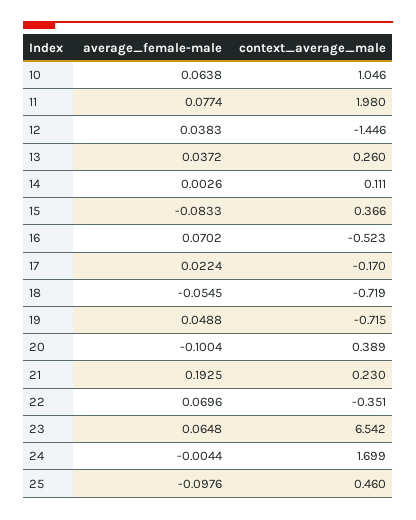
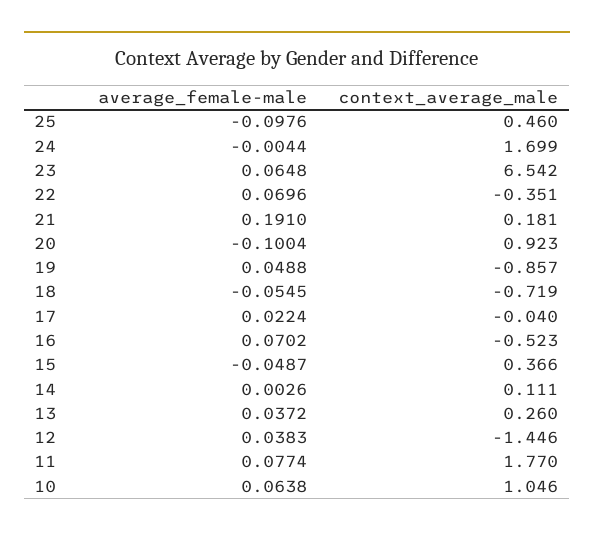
context_average_male, 11: 1.98 -> 1.77
average_female-male, 15: -0.0833 -> -0.0487
context_average_male, 17: -0.17 -> -0.04
context_average_male, 19: -0.715 -> -0.857
context_average_male, 20: 0.389 -> 0.923
average_female-male, 21: 0.1925 -> 0.191
context_average_male, 21: 0.23 -> 0.181

